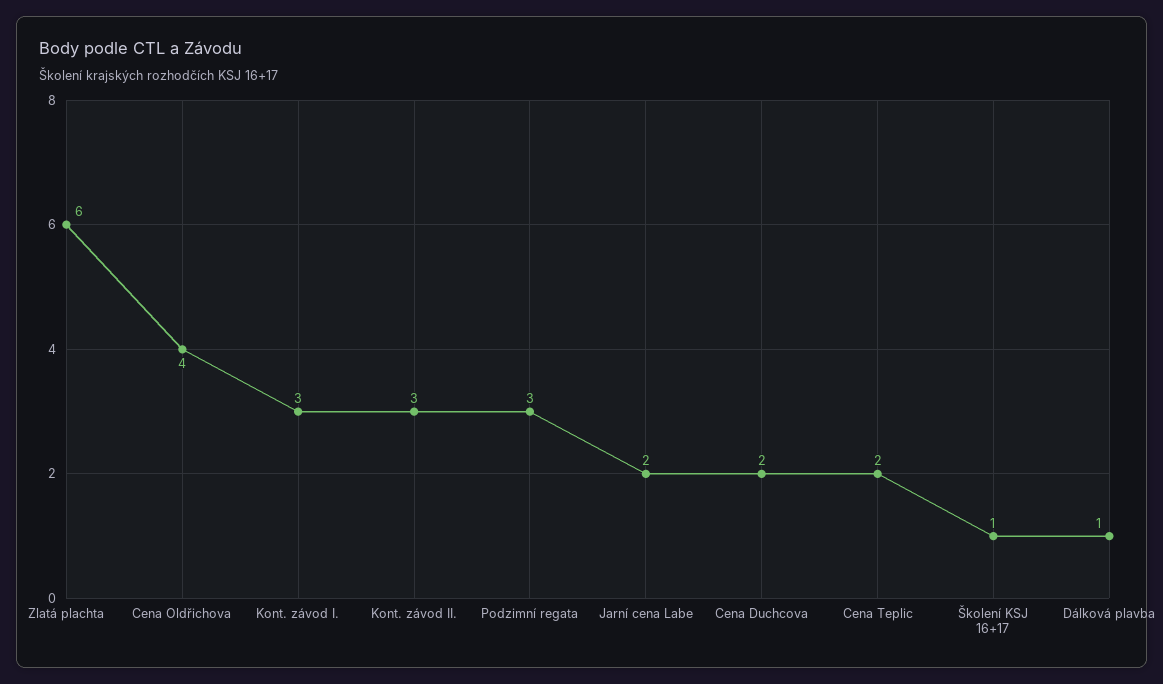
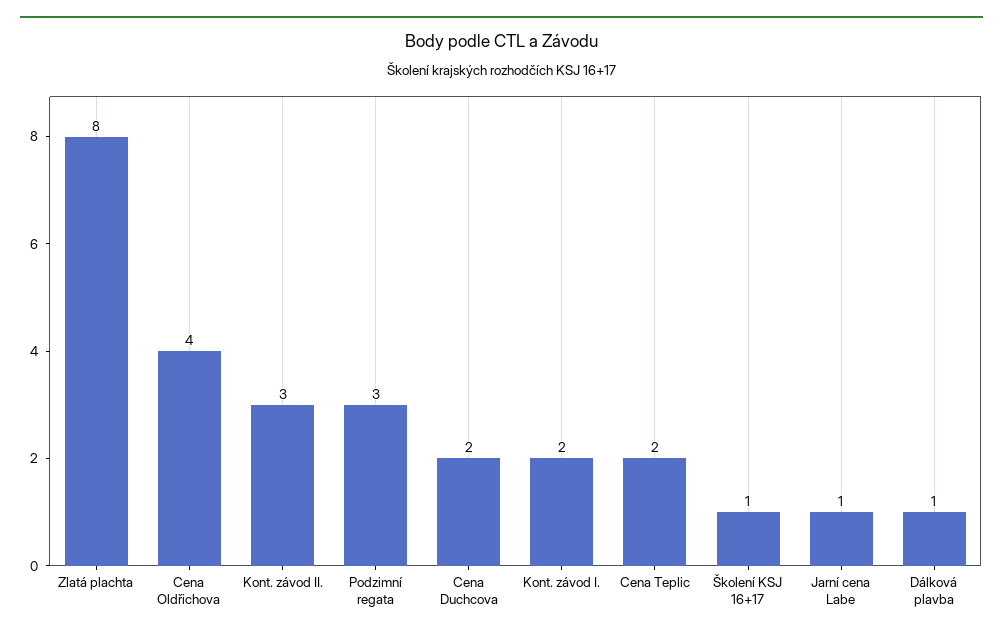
Zlatá plachta: 6 -> 8
Kont. závod I.: 3 -> 2
Jarní cena Labe: 2 -> 1

